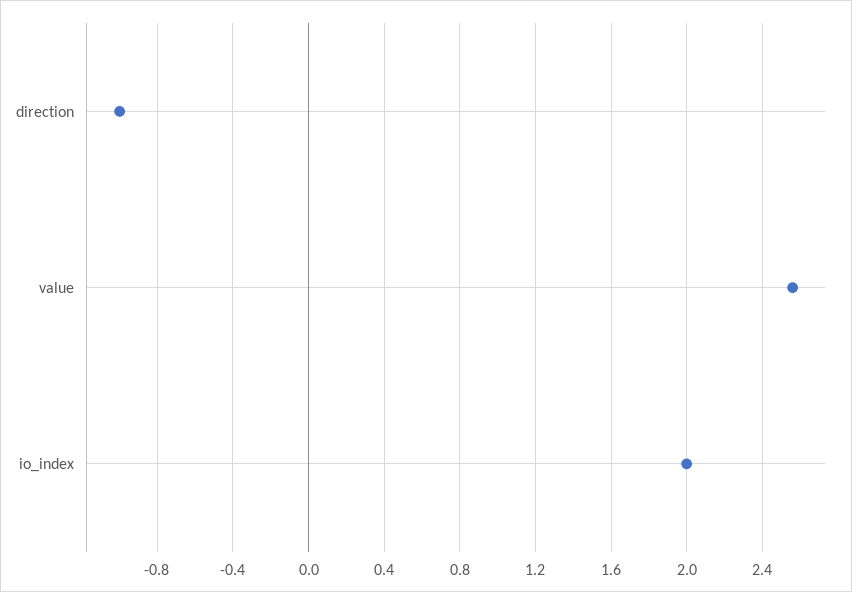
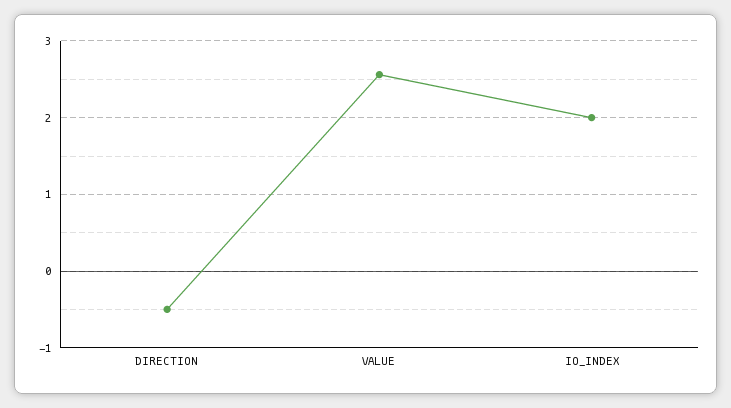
direction: -1 -> -0.5

